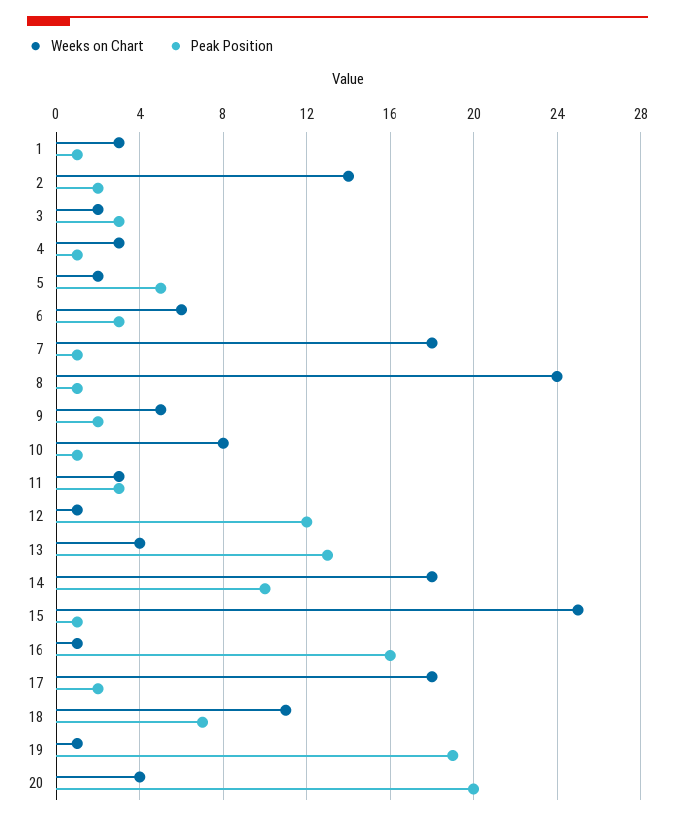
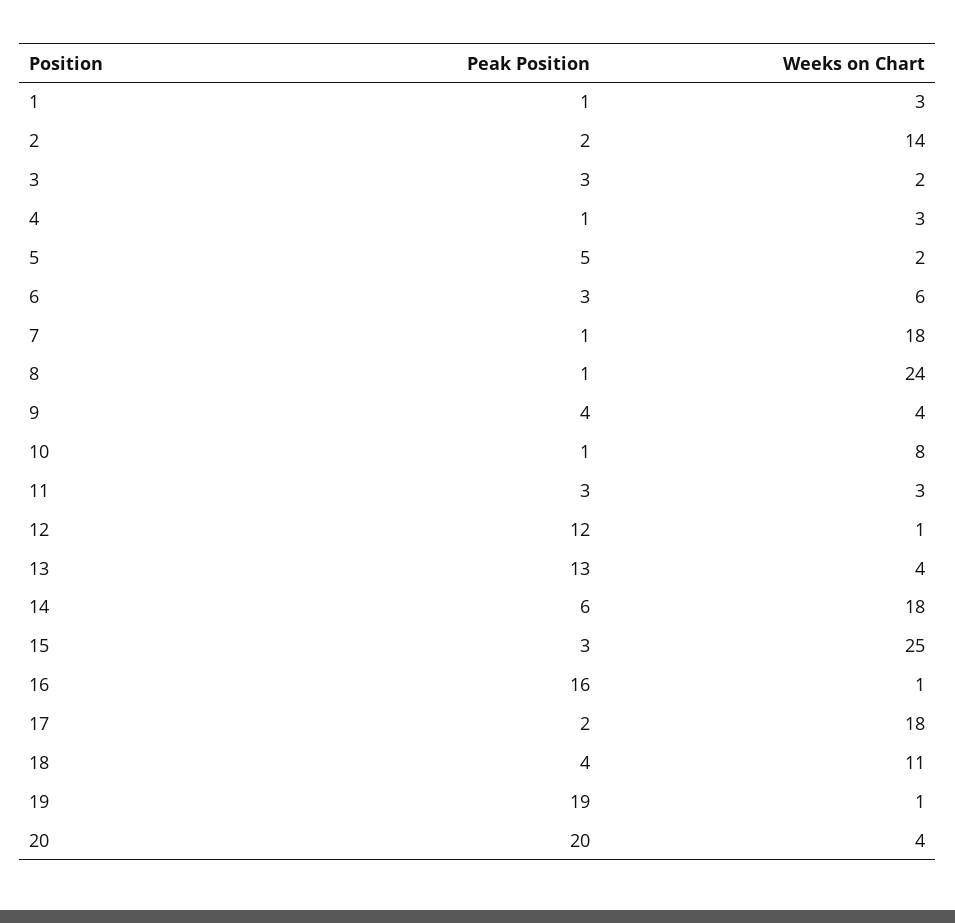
Weeks on Chart, 9: 5 -> 4
Peak Position, 9: 2 -> 4
Peak Position, 14: 10 -> 6
Peak Position, 15: 1 -> 3
Peak Position, 18: 7 -> 4

